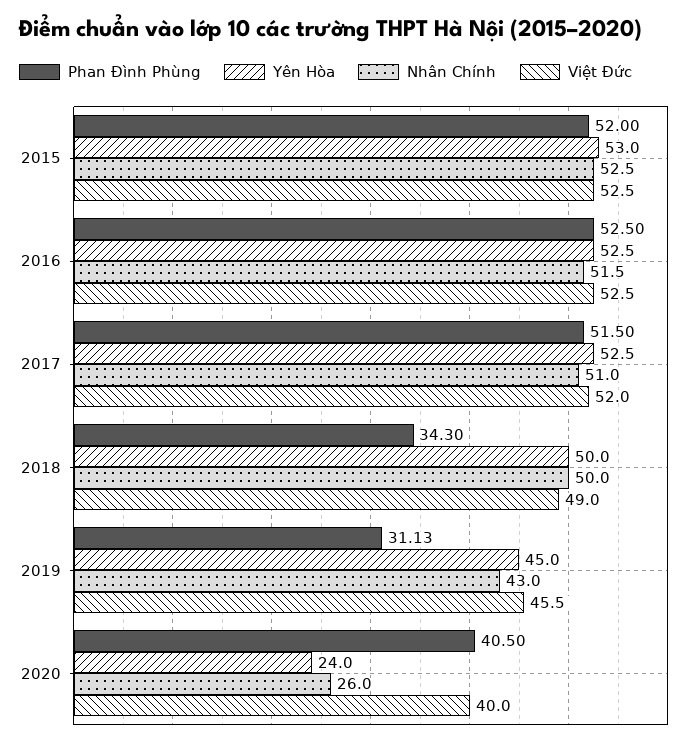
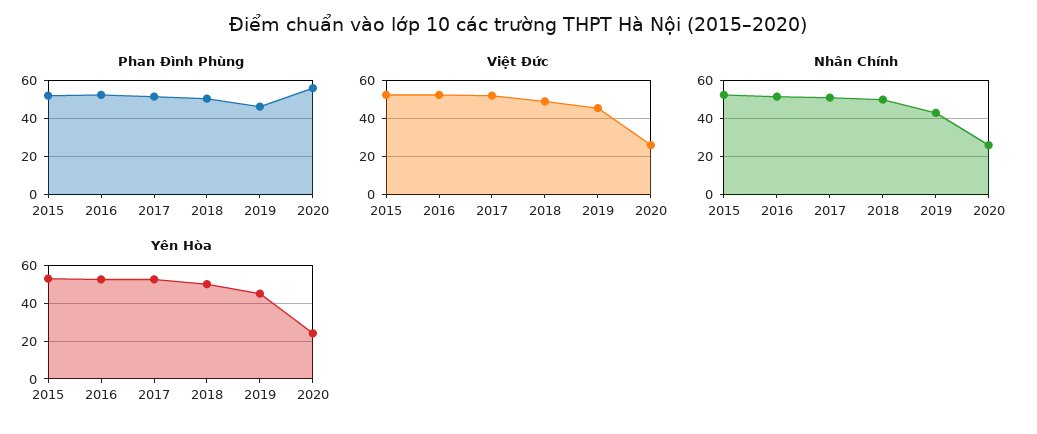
Phan Đình Phùng, 2018: 34.3 -> 50
Phan Đình Phùng, 2019: 31.13 -> 45
Phan Đình Phùng, 2020: 40.5 -> 55
Việt Đức, 2020: 40 -> 25

